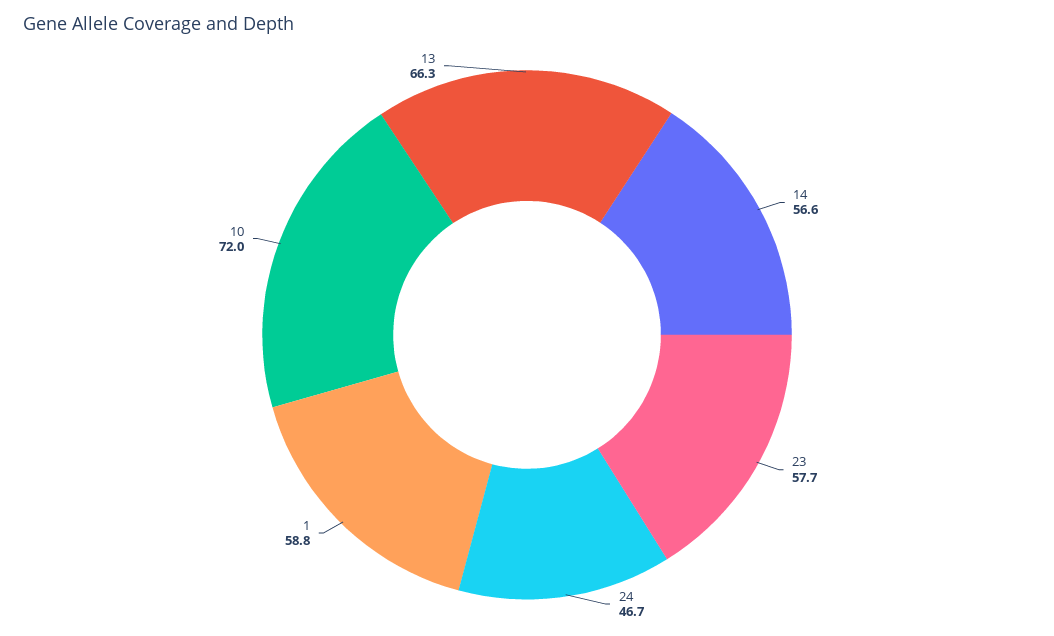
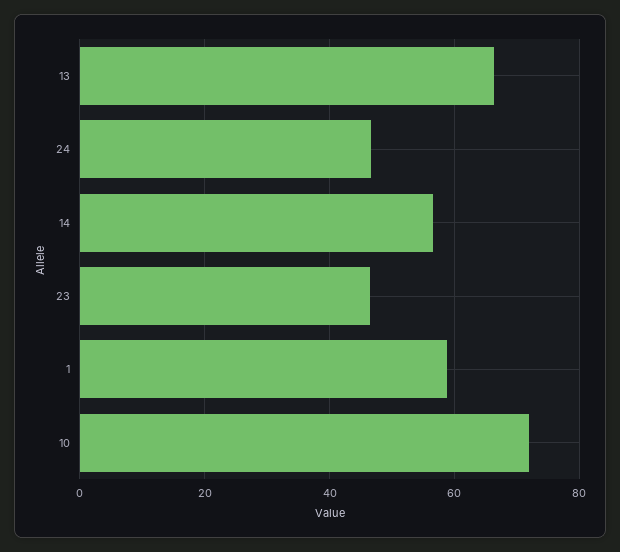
23: 57.7 -> 46

